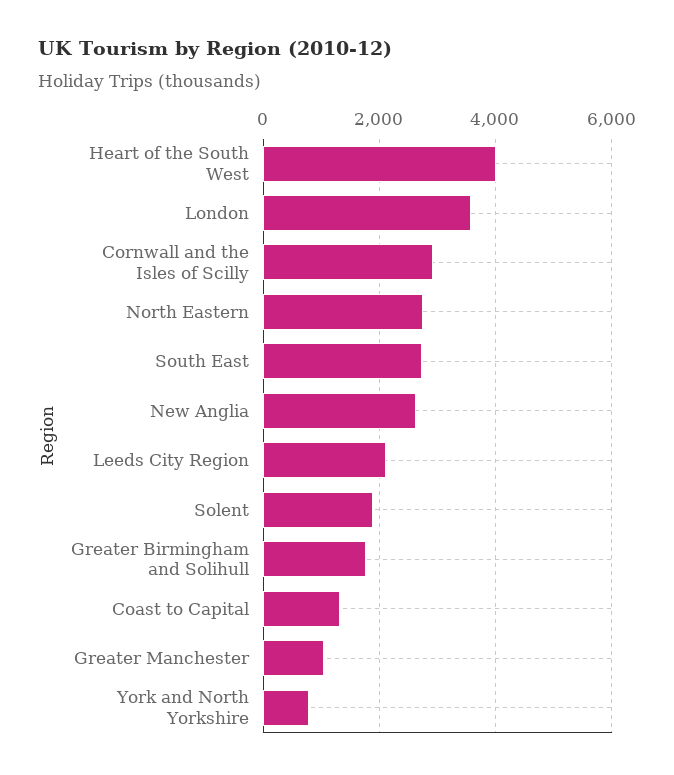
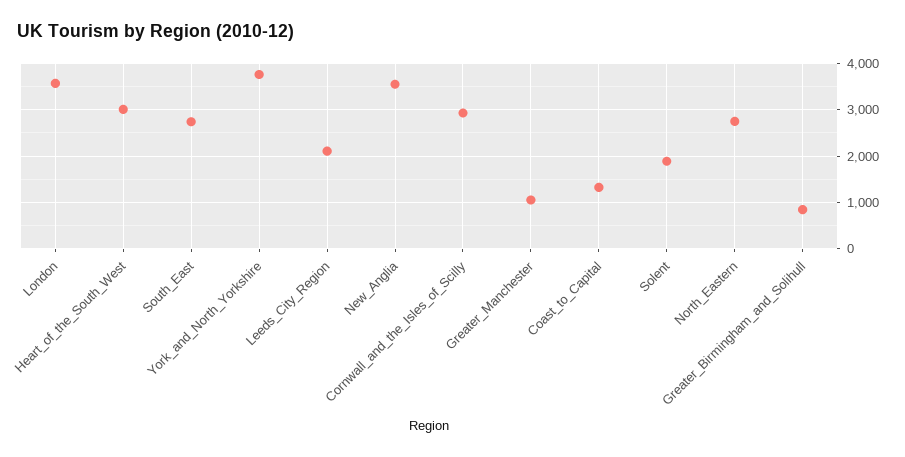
Heart of the South West: 4000 -> 3000
New Anglia: 2600 -> 3600
Greater Birmingham and Solihull: 1800 -> 800
York and North Yorkshire: 800 -> 3800

